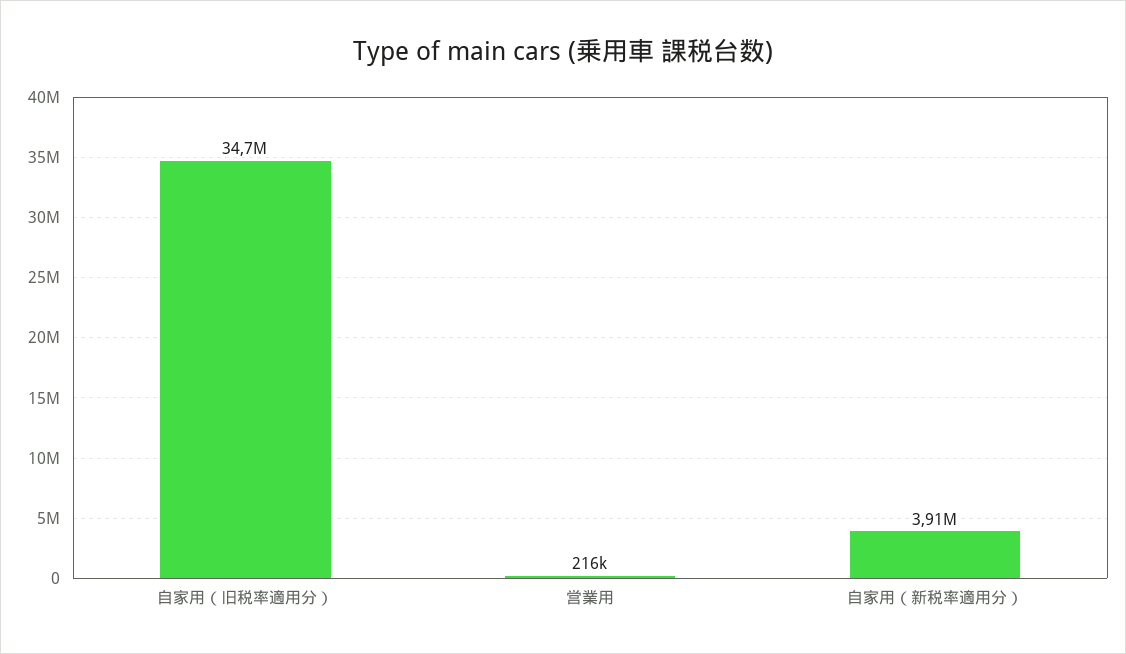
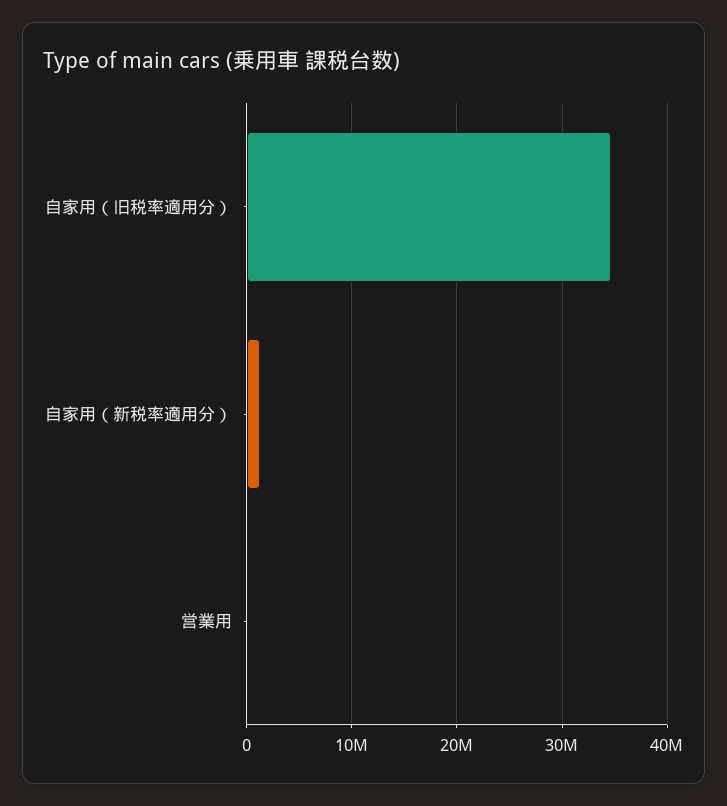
自家用（新税率適用分）: 3910000 -> 1000000

